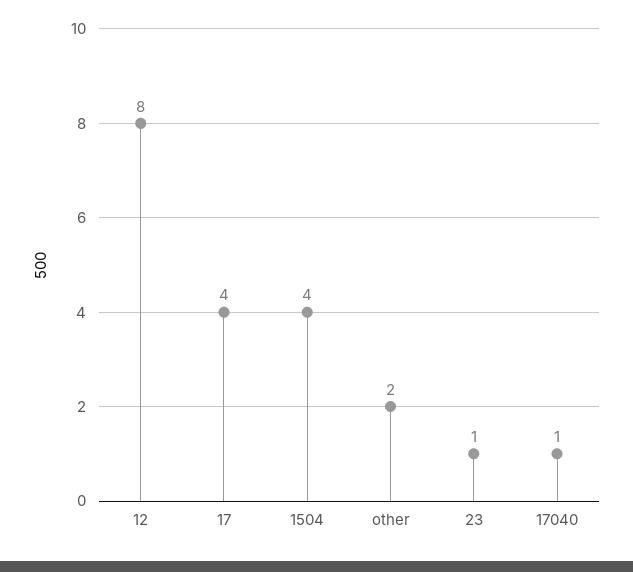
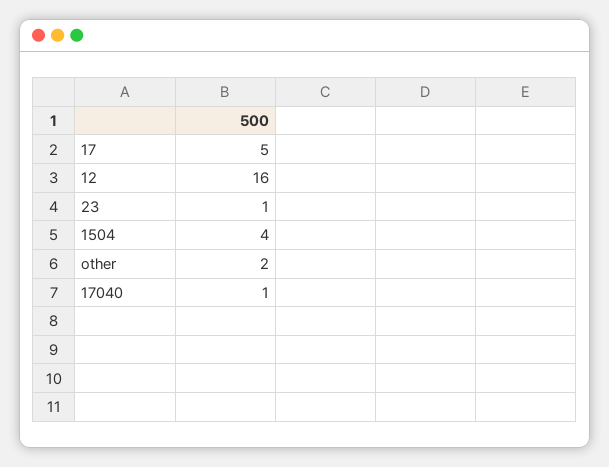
12: 8 -> 16
17: 4 -> 5

